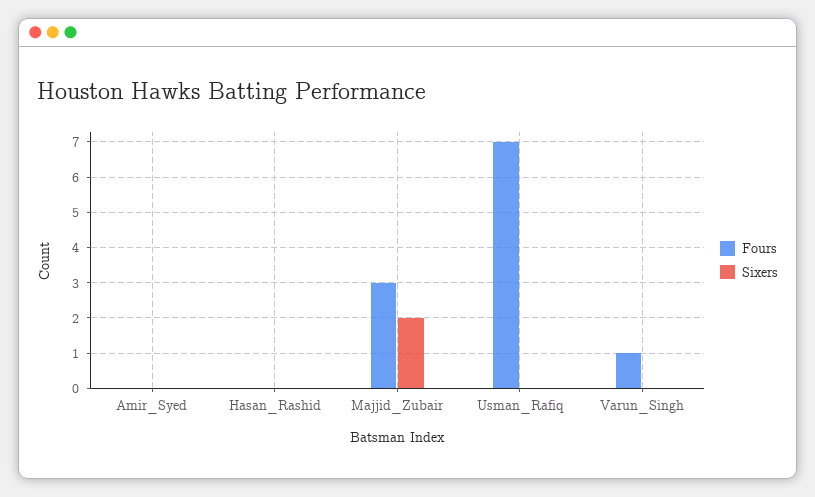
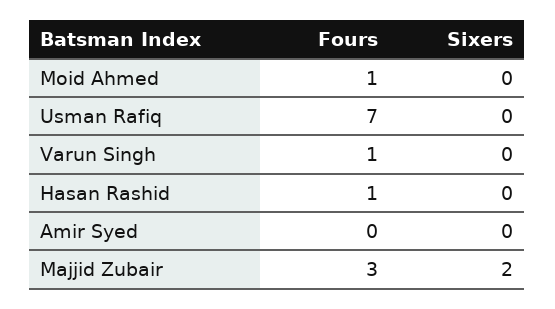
Fours, Hasan_Rashid: 0 -> 1
Fours, Moid Ahmed: none -> 1
Sixers, Moid Ahmed: none -> 0

